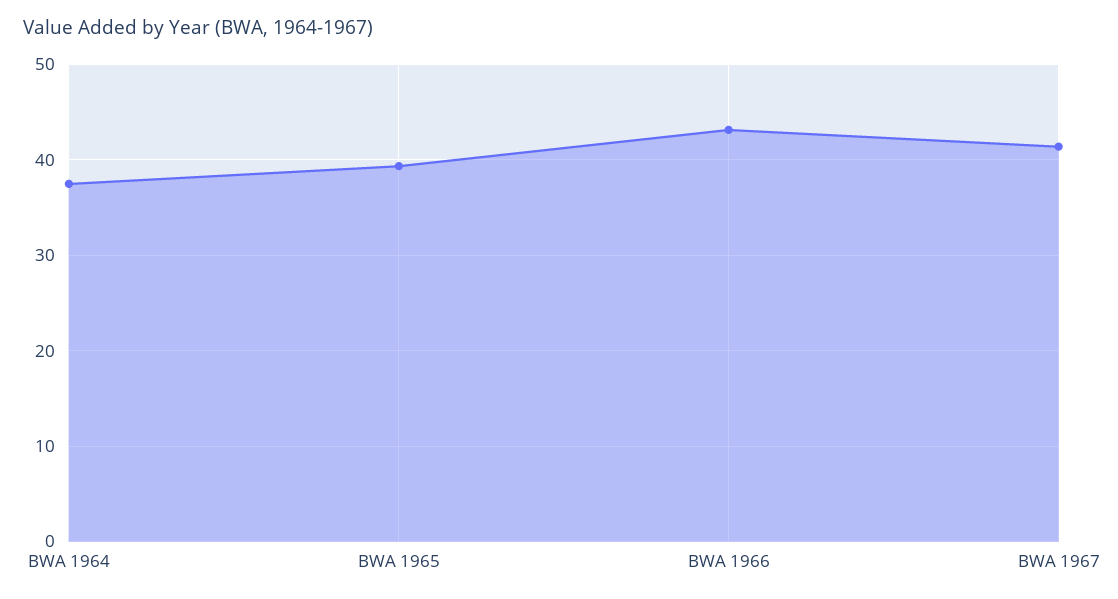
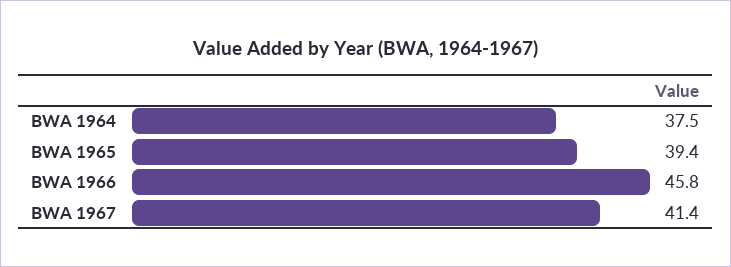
BWA 1966: 43 -> 45.8

